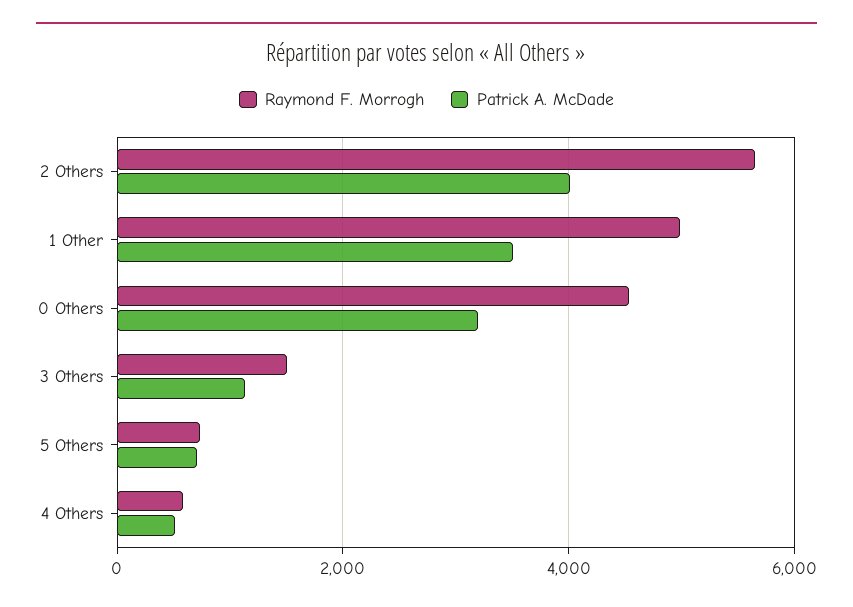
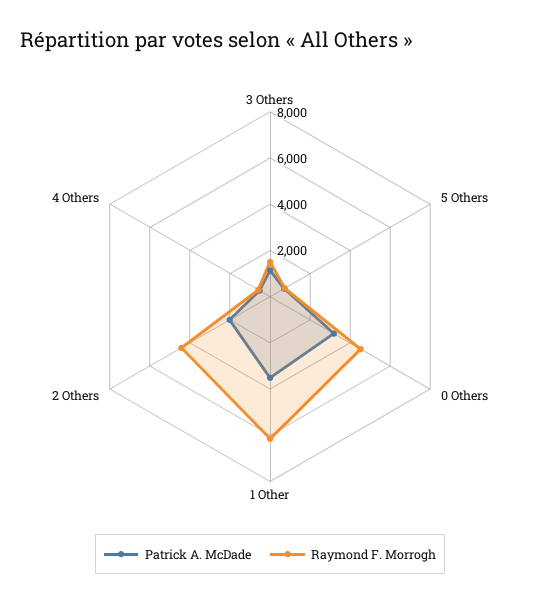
Raymond F. Morrogh, 2 Others: 5600 -> 4500
Patrick A. McDade, 2 Others: 4000 -> 2000
Raymond F. Morrogh, 1 Other: 5000 -> 6000

